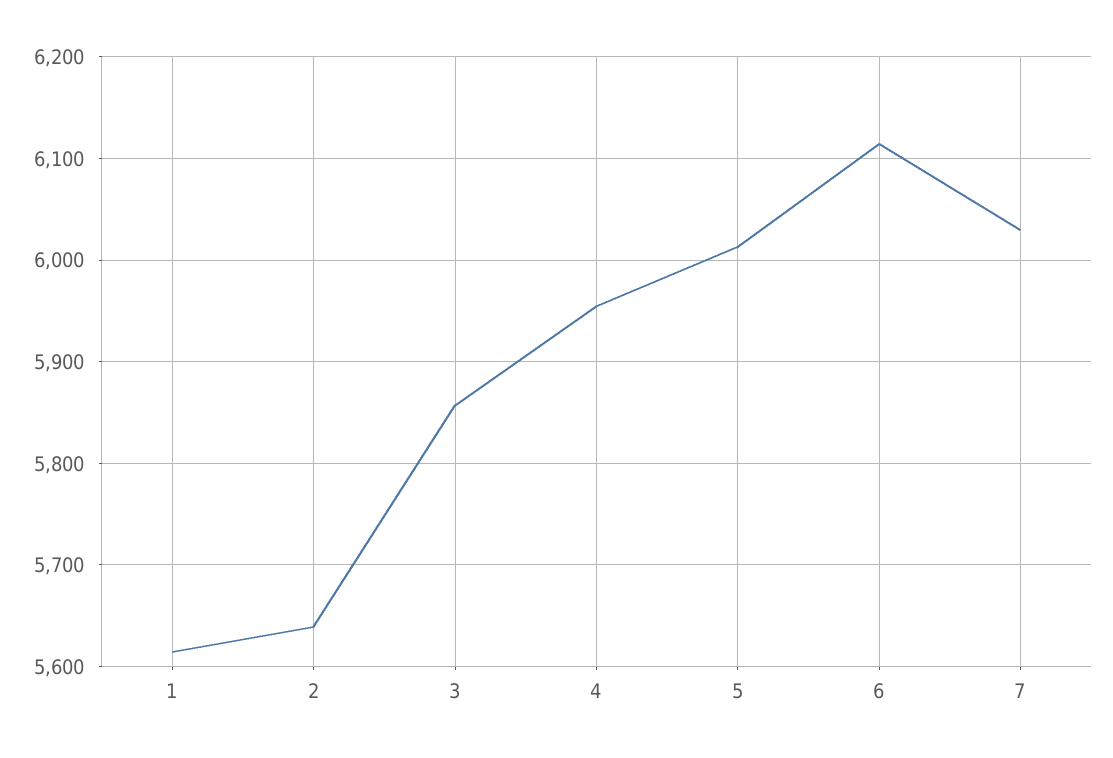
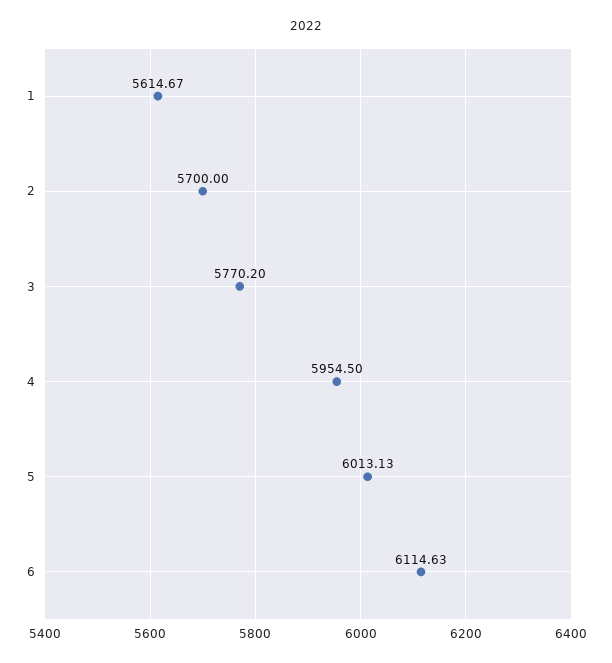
2: 5640 -> 5700
3: 5860 -> 5770.2
7: 6030 -> none

